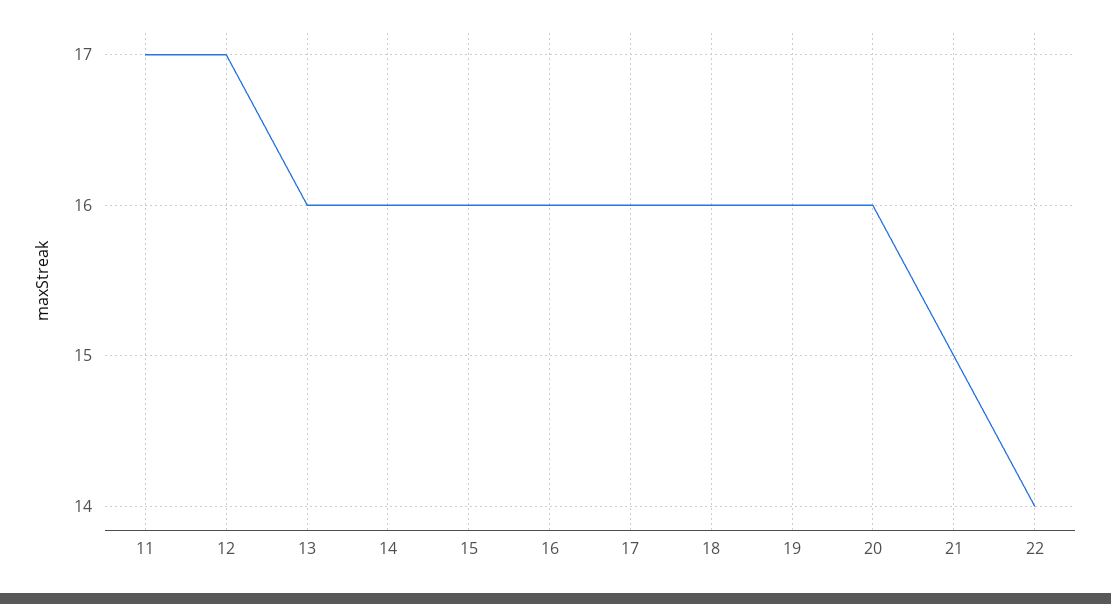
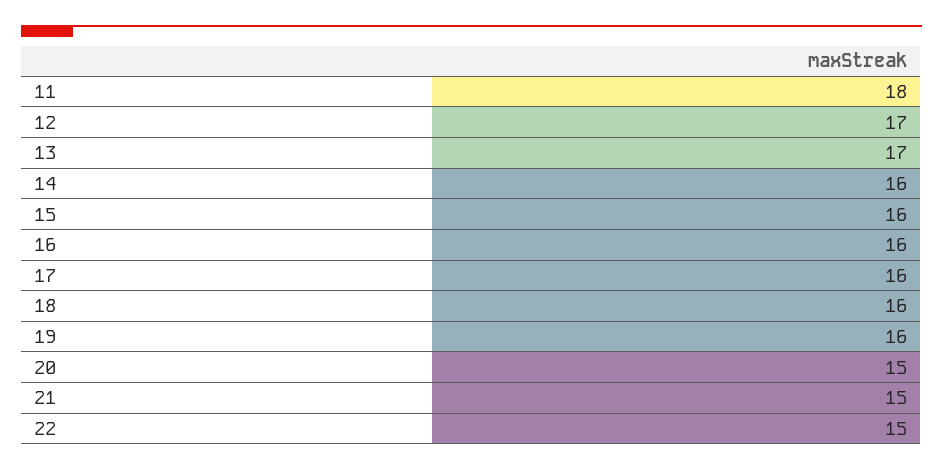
11: 17 -> 18
13: 16 -> 17
20: 16 -> 15
22: 14 -> 15

